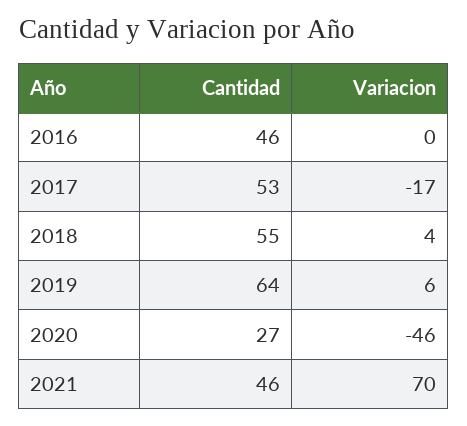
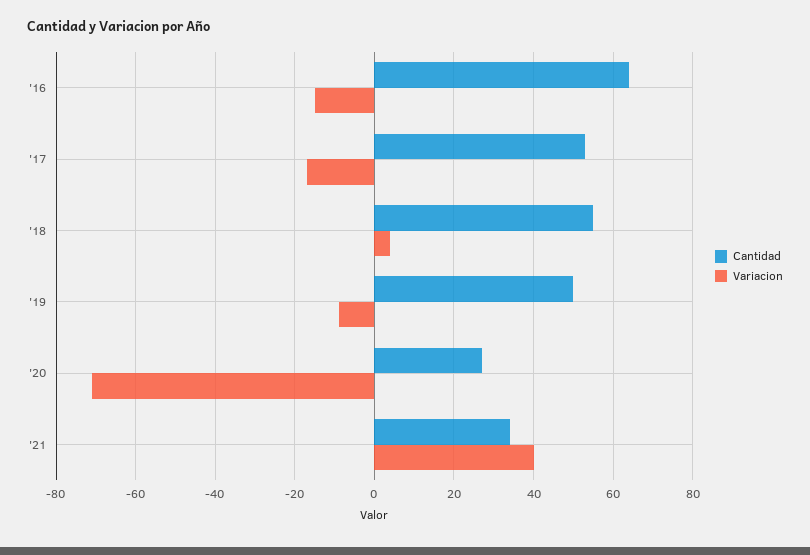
Cantidad, 2016: 46 -> 65
Variacion, 2016: 0 -> -15
Cantidad, 2019: 64 -> 50
Variacion, 2019: 6 -> -10
Variacion, 2020: -46 -> -70
Cantidad, 2021: 46 -> 35
Variacion, 2021: 70 -> 40

